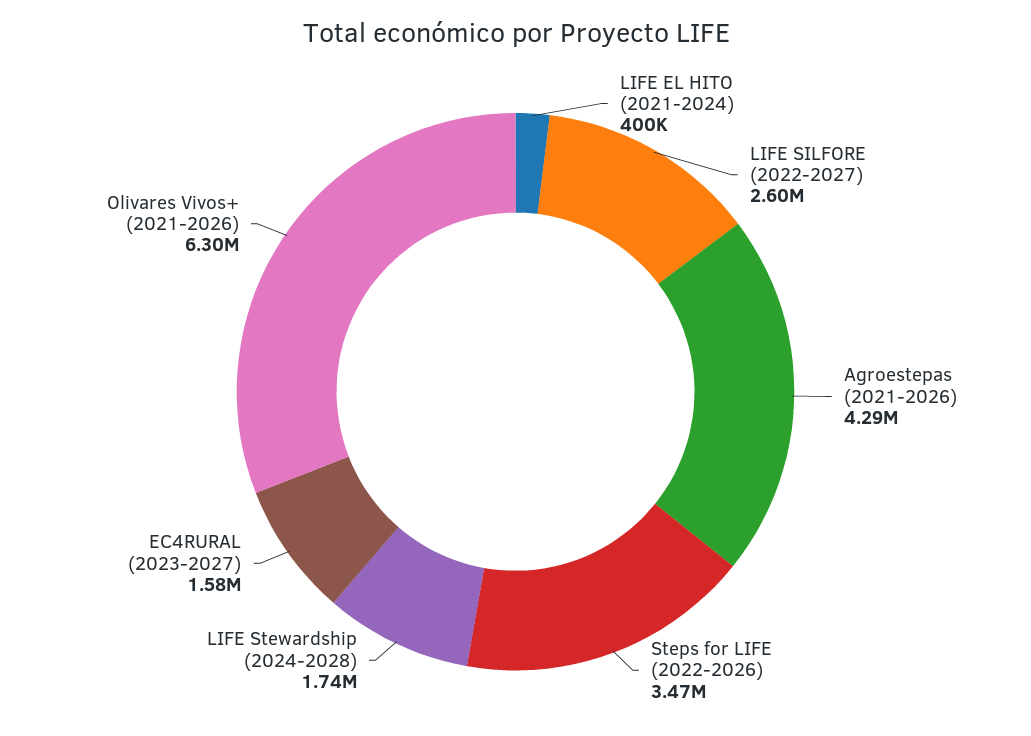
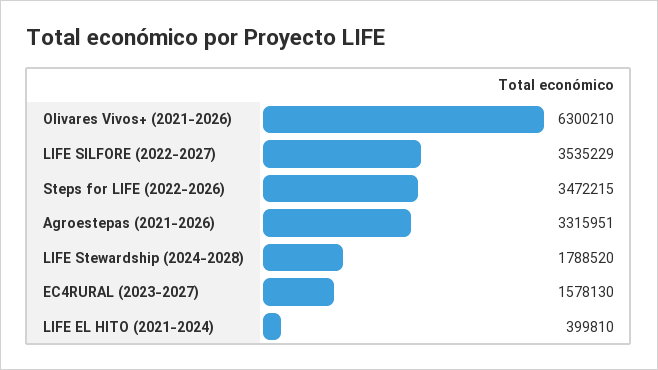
LIFE SILFORE (2022-2027): 2600000 -> 3535229
Agroestepas (2021-2026): 4290000 -> 3315951
LIFE Stewardship (2024-2028): 1740000 -> 1788520

